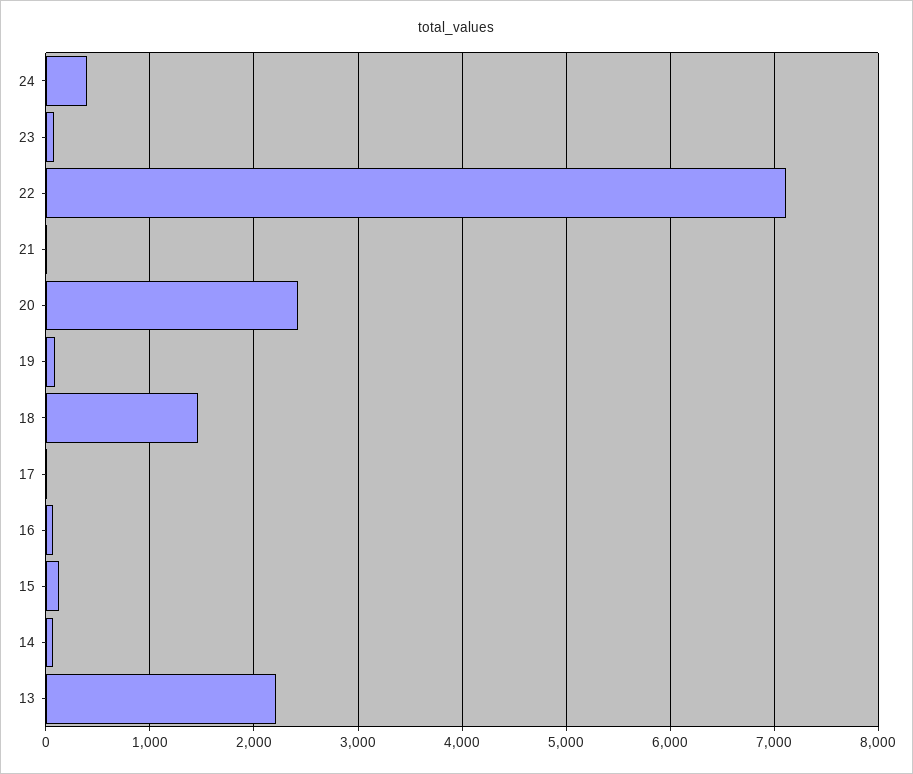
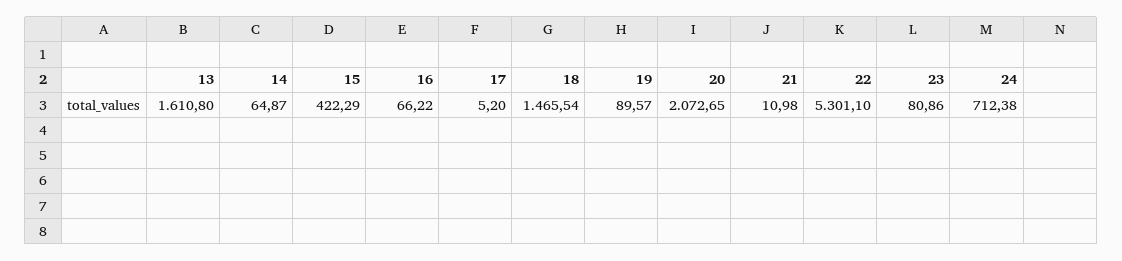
24: 400 -> 712.38
22: 7100 -> 5301.1
20: 2400 -> 2072.65
15: 100 -> 422.29
13: 2200 -> 1610.8

